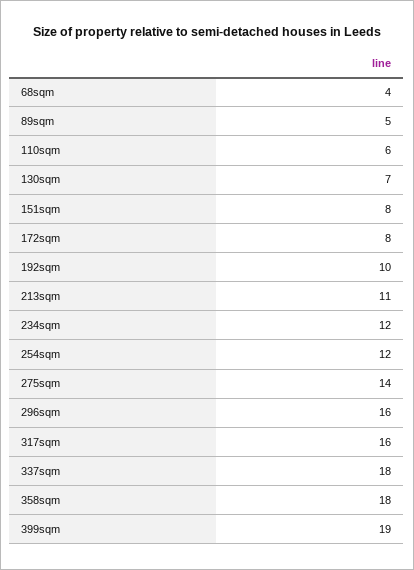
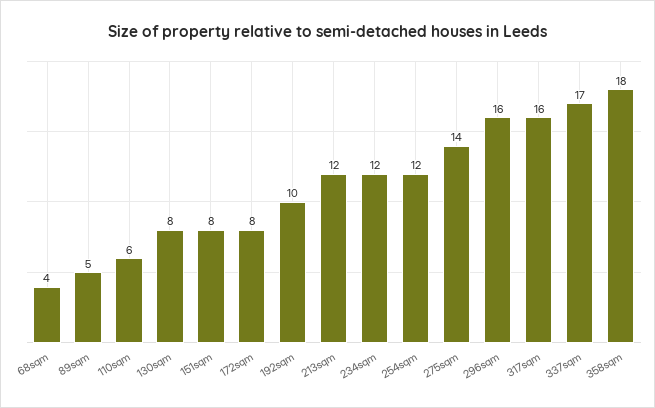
130sqm: 7 -> 8
213sqm: 11 -> 12
337sqm: 18 -> 17
399sqm: 19 -> none

